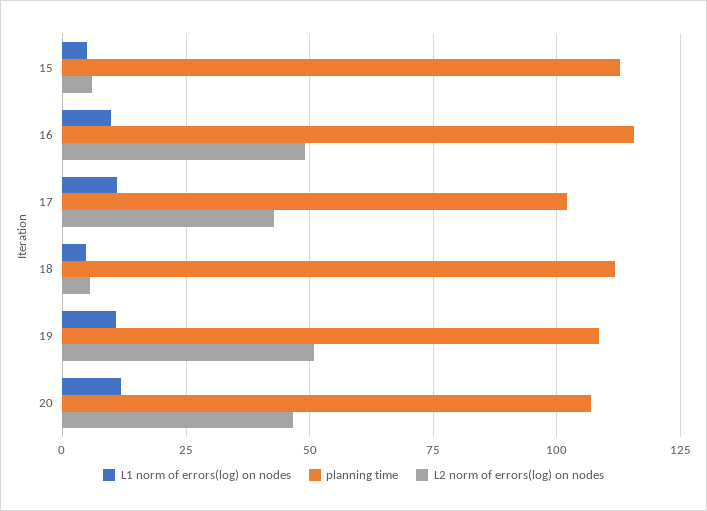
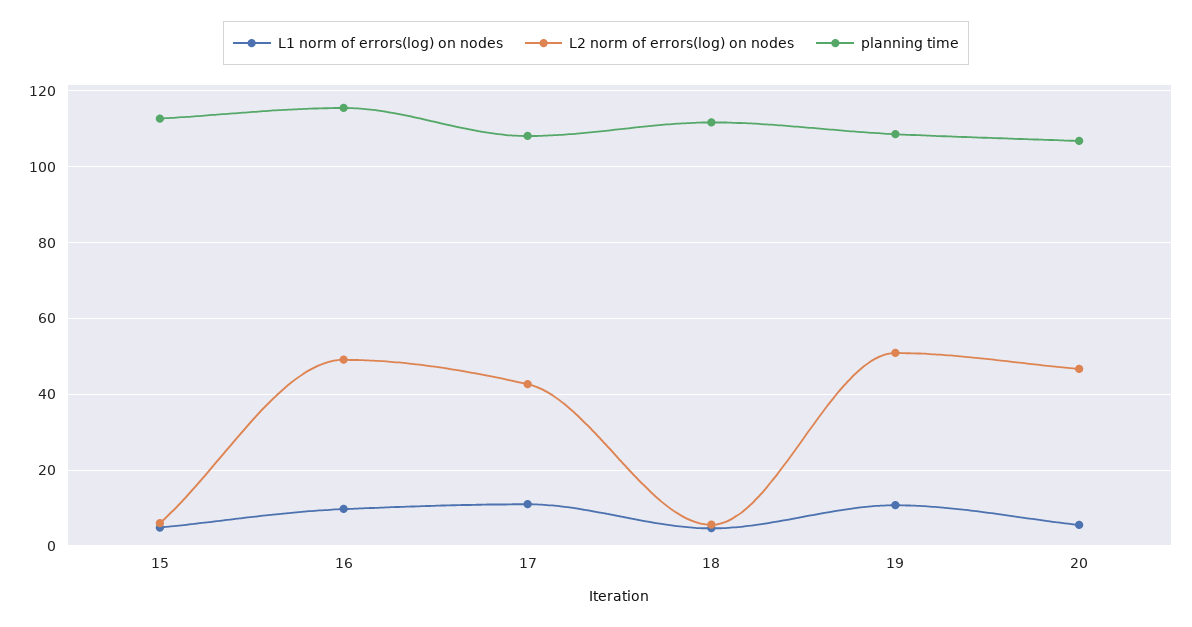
planning time, 17: 102.5 -> 108
L1 norm of errors(log) on nodes, 20: 12.5 -> 6

